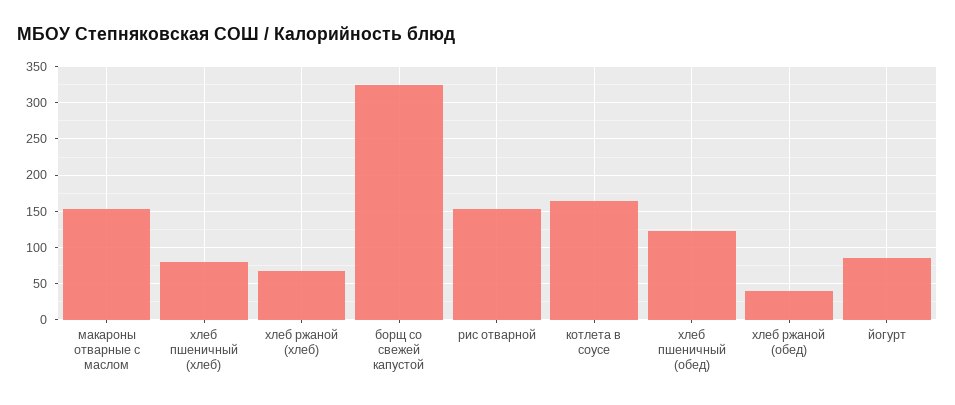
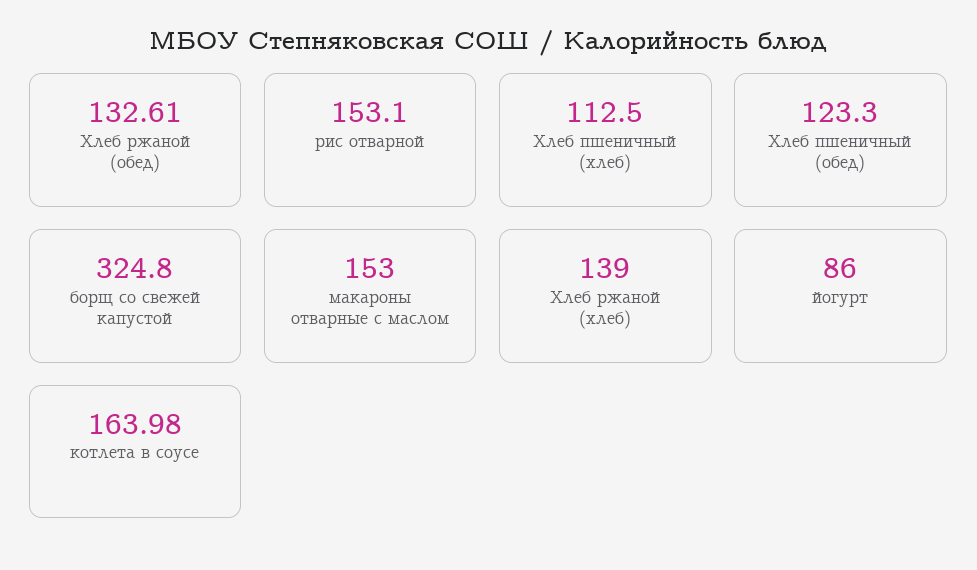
хлеб пшеничный (хлеб): 80 -> 112.5
хлеб ржаной (хлеб): 70 -> 139
хлеб ржаной (обед): 40 -> 132.61

